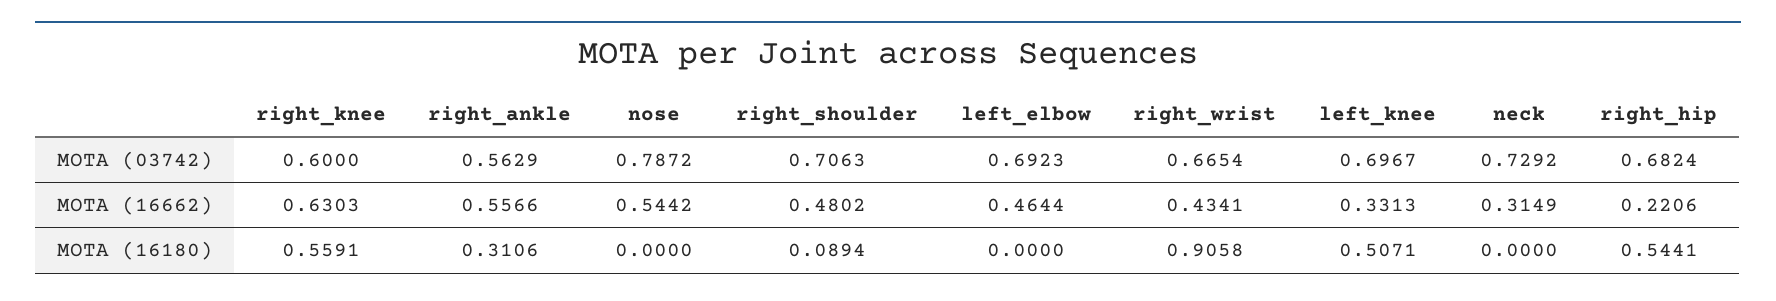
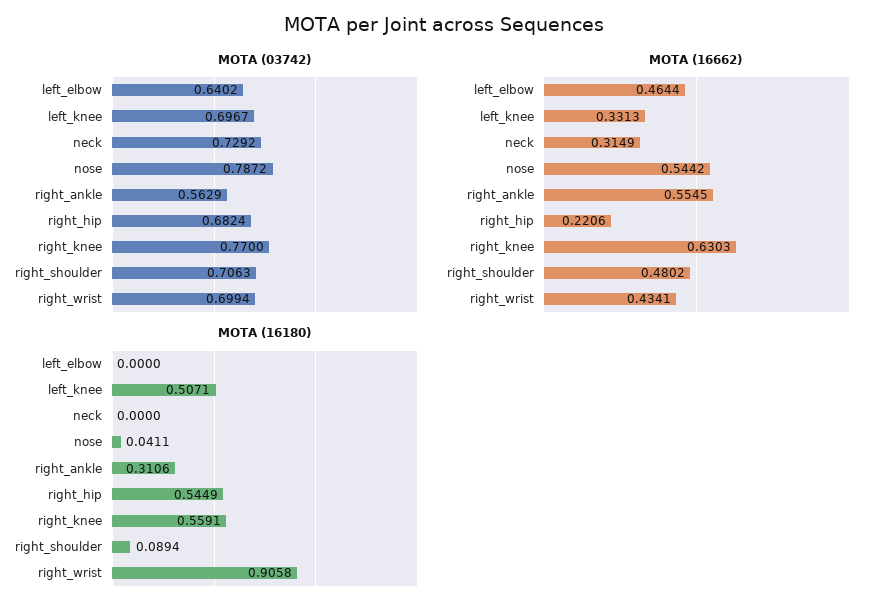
MOTA (03742), right_knee: 0.6 -> 0.77
MOTA (03742), left_elbow: 0.6923 -> 0.6402
MOTA (03742), right_wrist: 0.6654 -> 0.6994
MOTA (16662), right_ankle: 0.5566 -> 0.5545
MOTA (16180), nose: 0 -> 0.0411
MOTA (16180), right_hip: 0.5441 -> 0.5449

